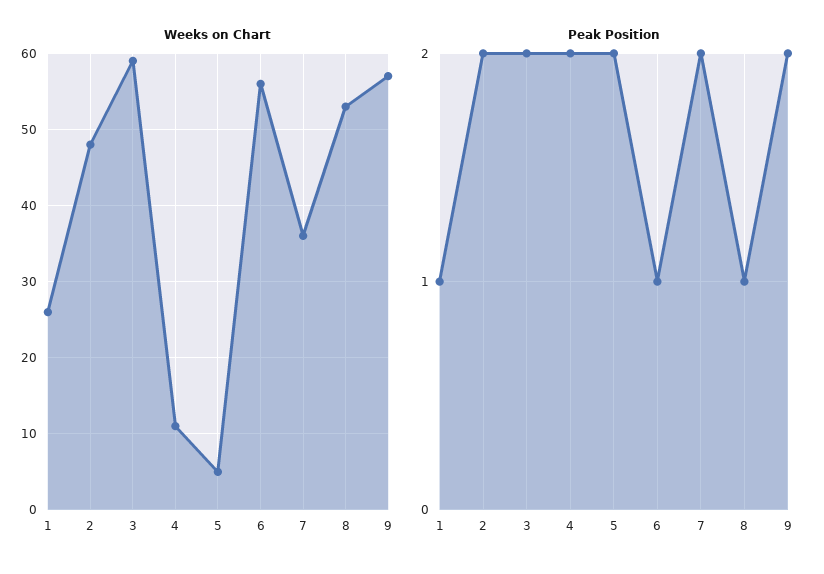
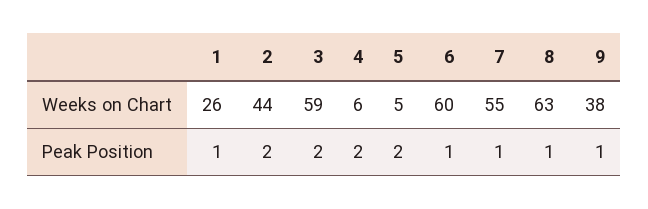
Weeks on Chart, 2: 48 -> 44
Weeks on Chart, 4: 11 -> 6
Weeks on Chart, 6: 56 -> 60
Weeks on Chart, 7: 36 -> 55
Weeks on Chart, 8: 53 -> 63
Weeks on Chart, 9: 57 -> 38
Peak Position, 7: 2 -> 1
Peak Position, 9: 2 -> 1

